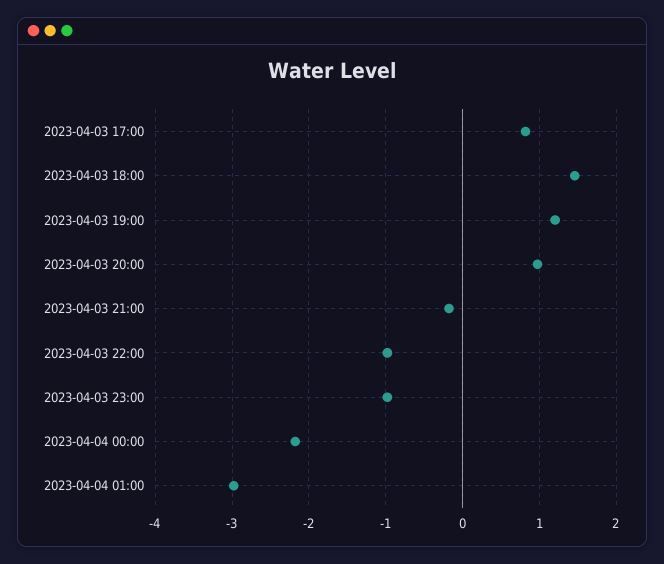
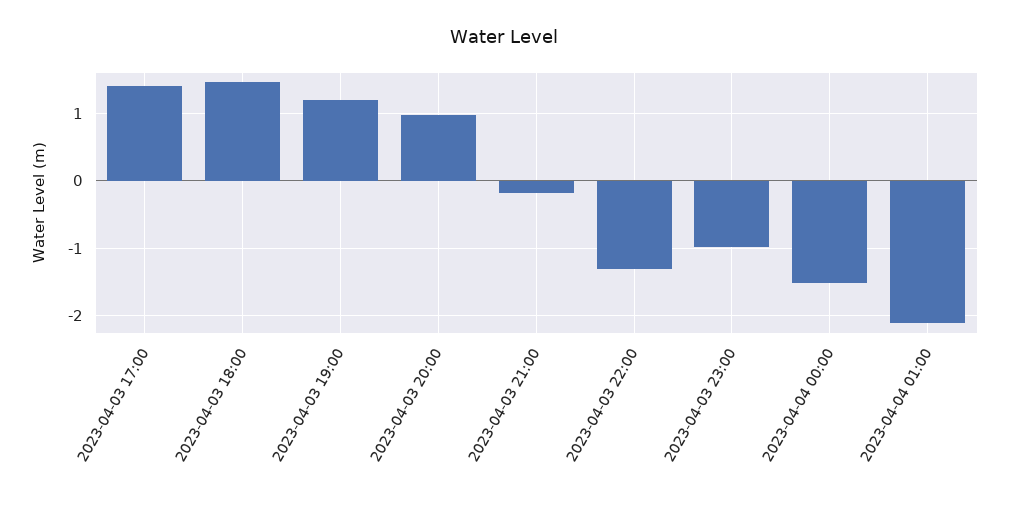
2023-04-03 17:00: 0.8 -> 1.4
2023-04-03 22:00: -1 -> -1.3
2023-04-04 00:00: -2.2 -> -1.5
2023-04-04 01:00: -3 -> -2.1

